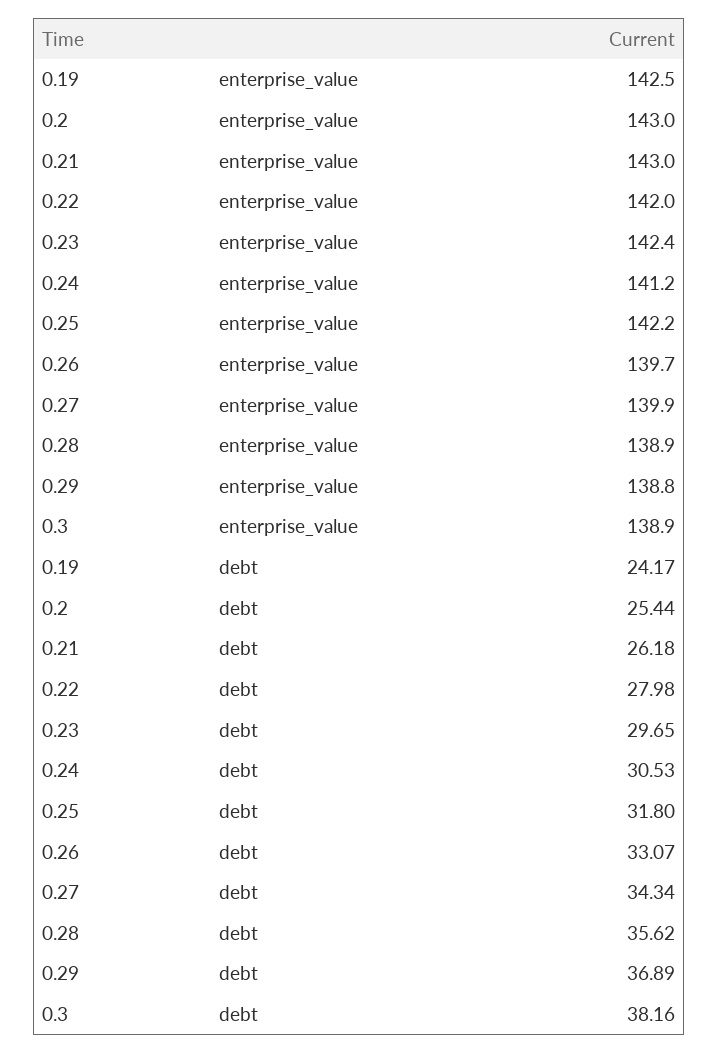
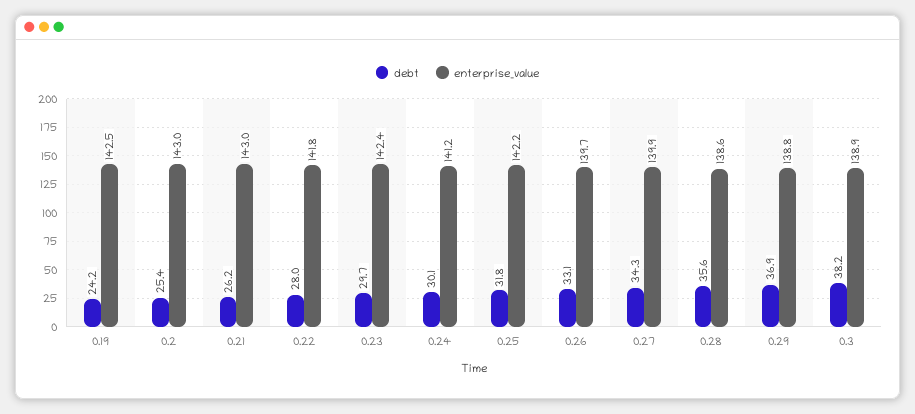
enterprise_value, 0.22: 142 -> 141.8
enterprise_value, 0.28: 138.9 -> 138.6
debt, 0.24: 30.53 -> 30.1

